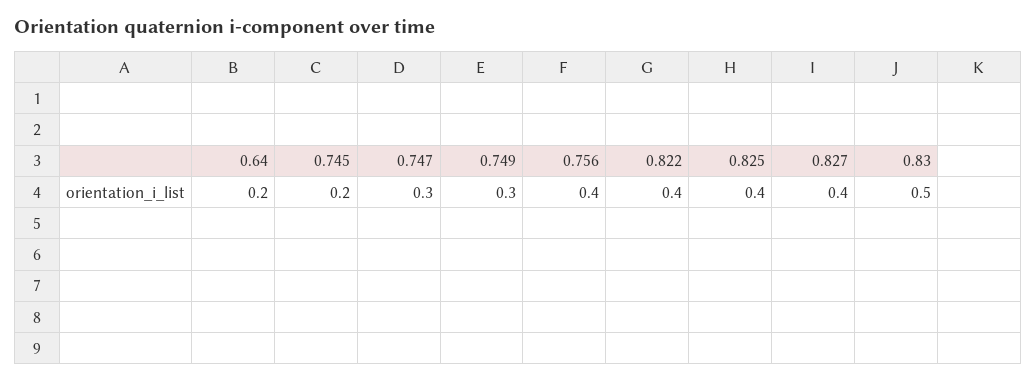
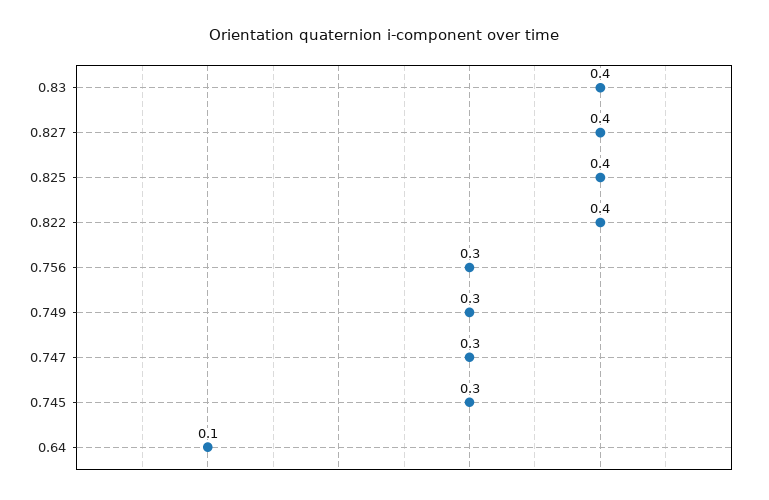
0.64: 0.2 -> 0.1
0.745: 0.2 -> 0.3
0.756: 0.4 -> 0.3
0.83: 0.5 -> 0.4

